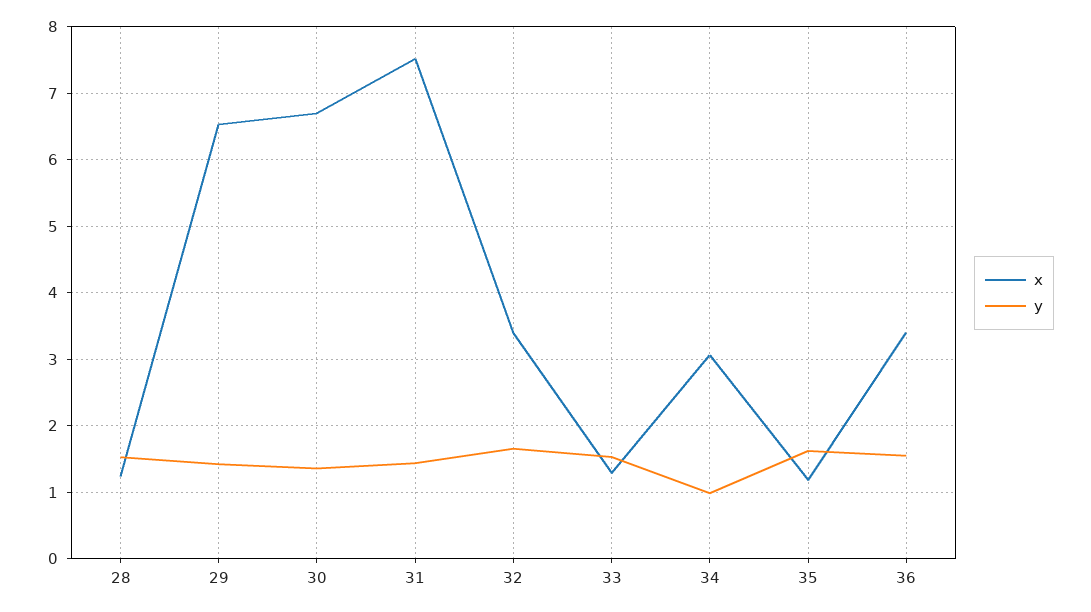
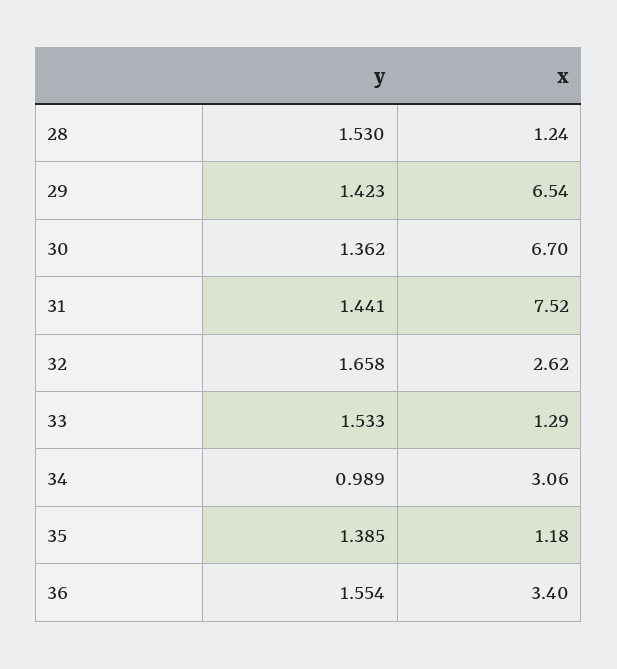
x, 32: 3.4 -> 2.62
y, 35: 1.6 -> 1.385

